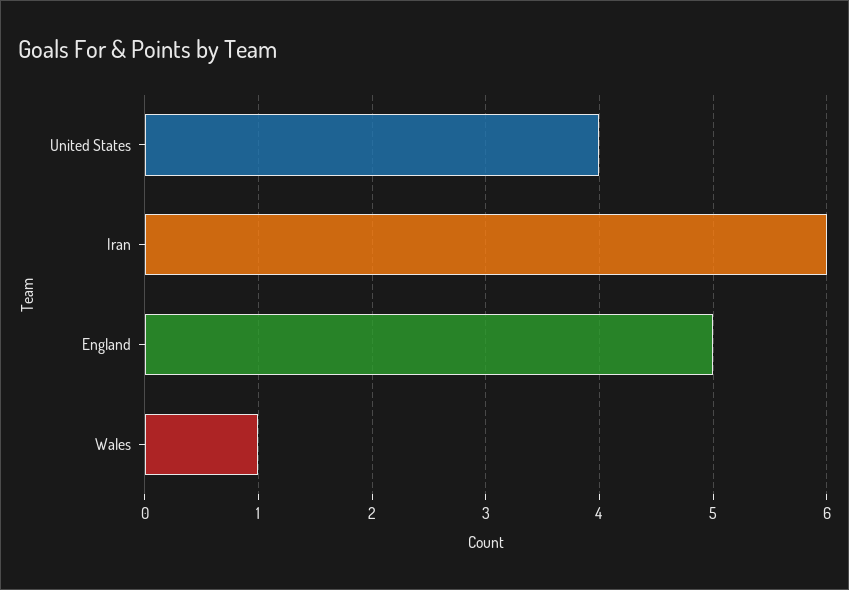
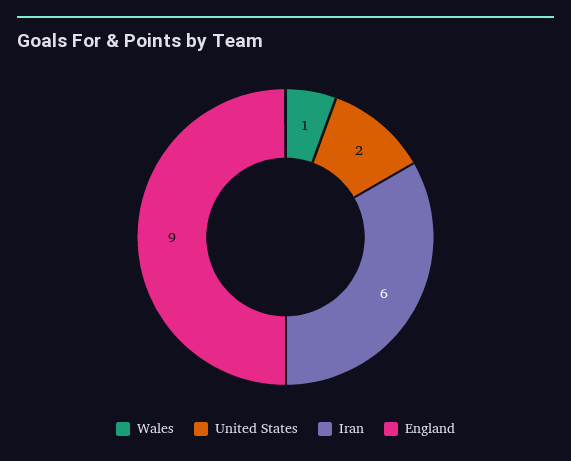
United States: 4 -> 2
England: 5 -> 9

